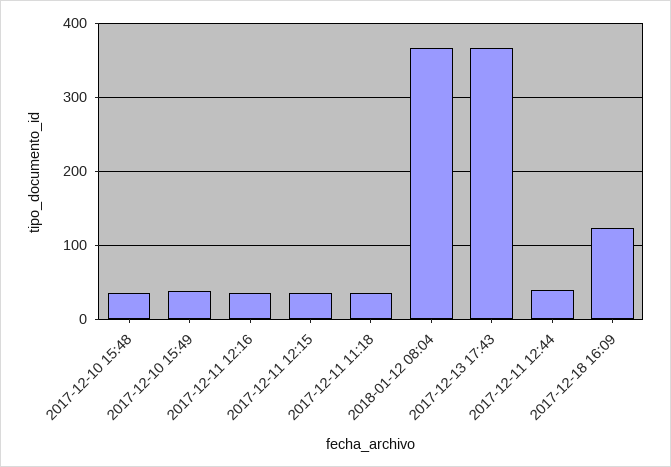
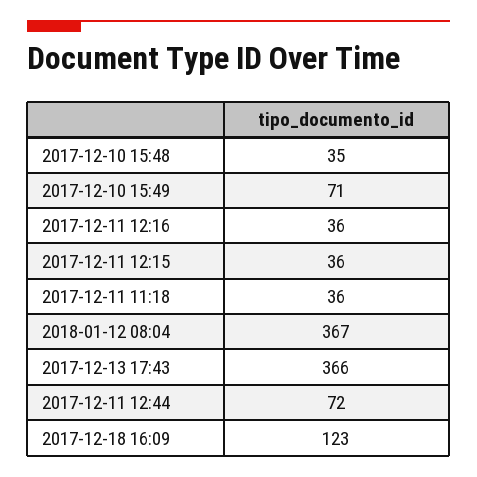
2017-12-10 15:49: 40 -> 71
2017-12-11 12:44: 40 -> 72

